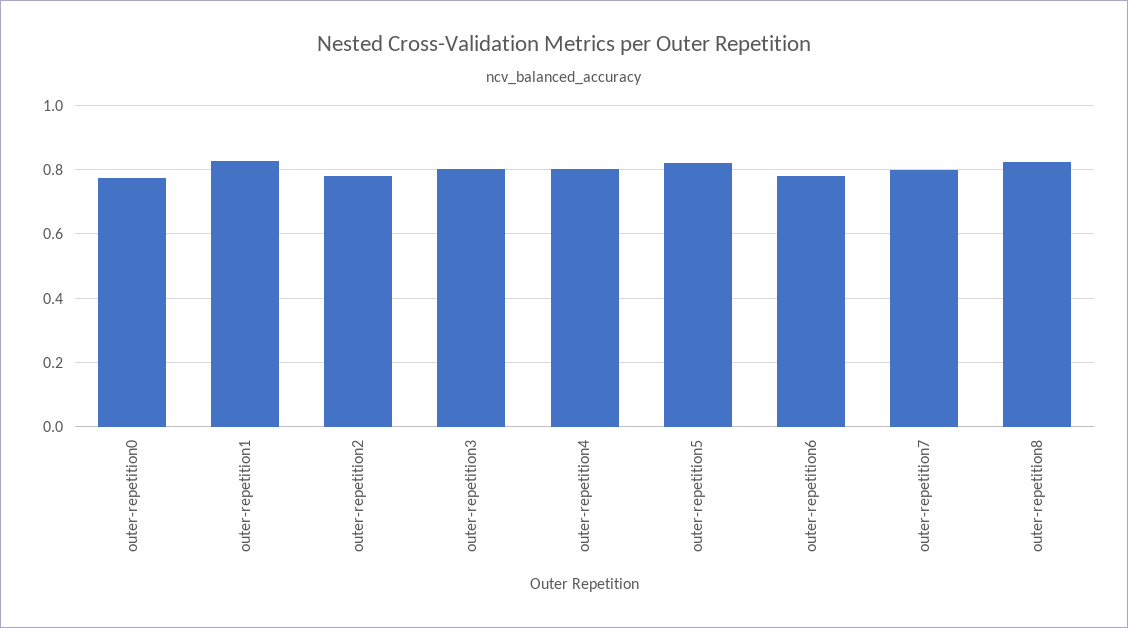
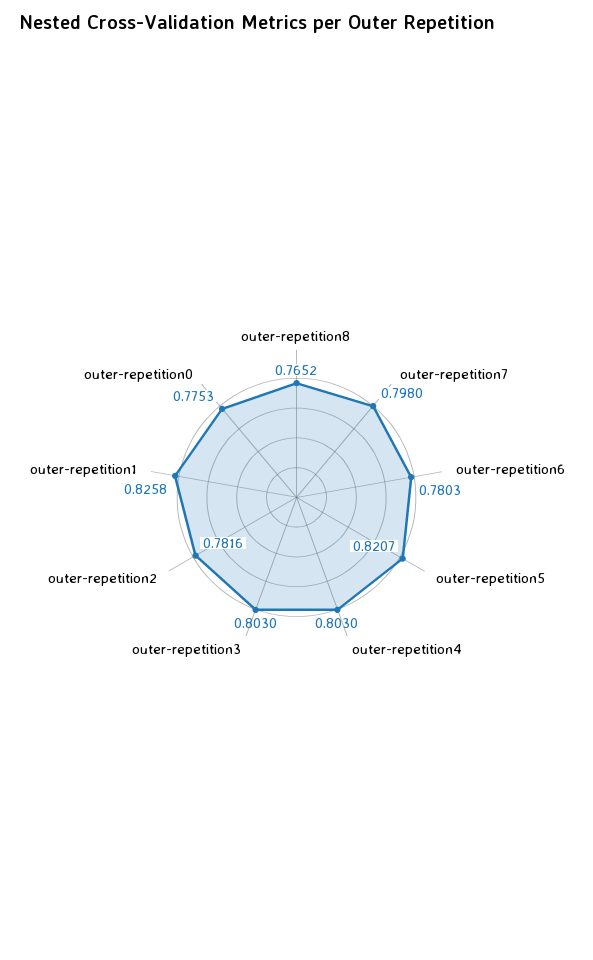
outer-repetition8: 0.82 -> 0.7652

